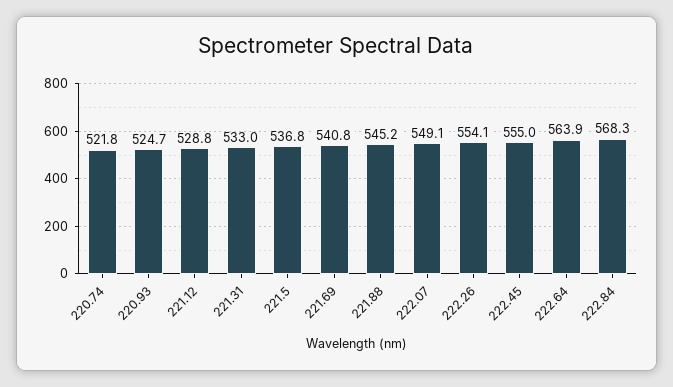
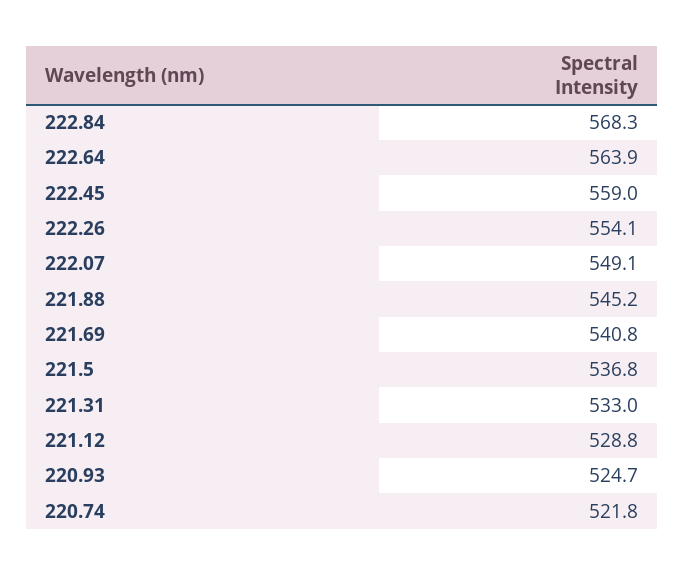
222.45: 555 -> 559

